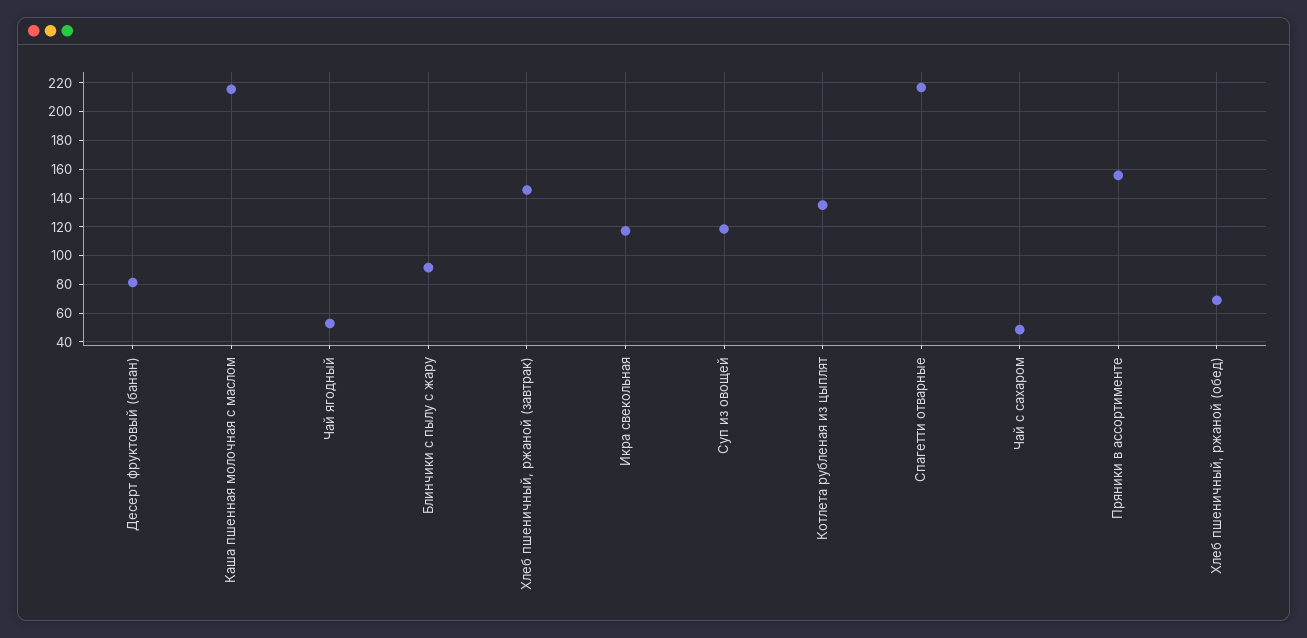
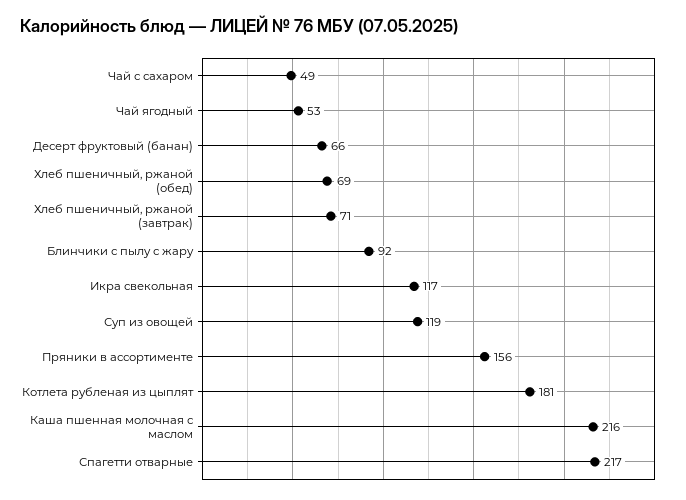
Десерт фруктовый (банан): 80 -> 66
Хлеб пшеничный, ржаной (завтрак): 145 -> 71
Котлета рубленая из цыплят: 135 -> 181

